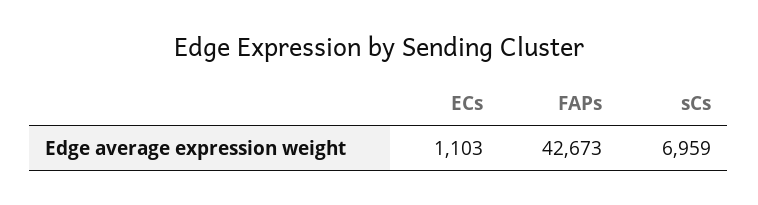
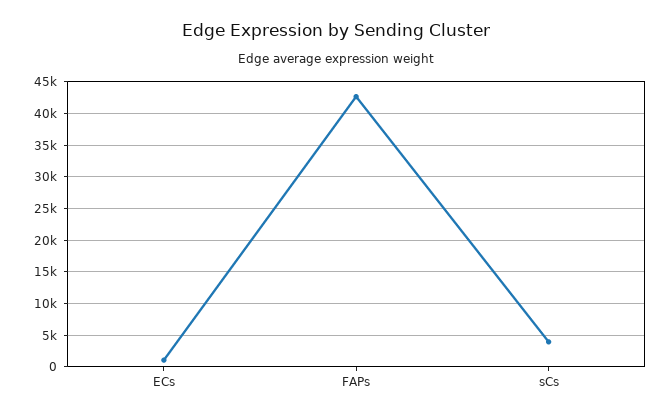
sCs: 6959 -> 4000

